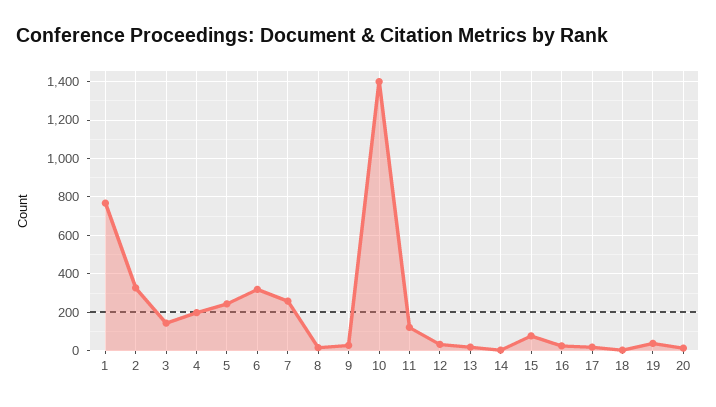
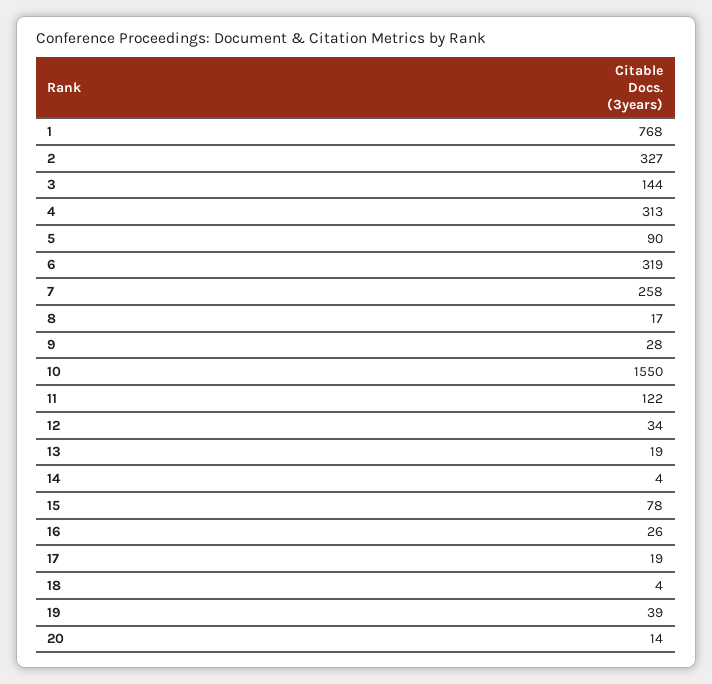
4: 200 -> 313
5: 250 -> 90
10: 1400 -> 1550

